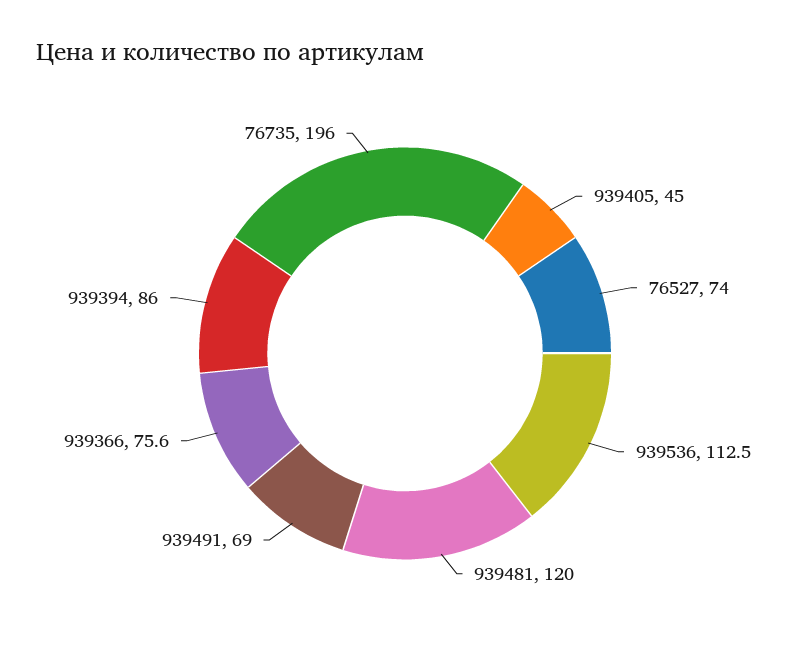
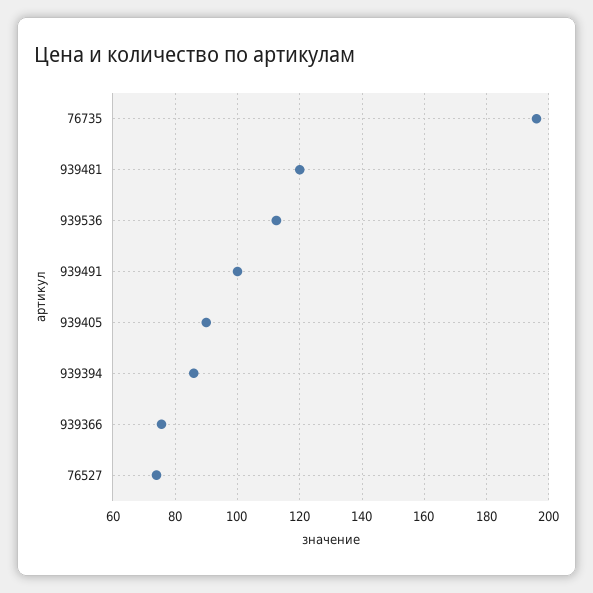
939405: 45 -> 90
939491: 69 -> 100

